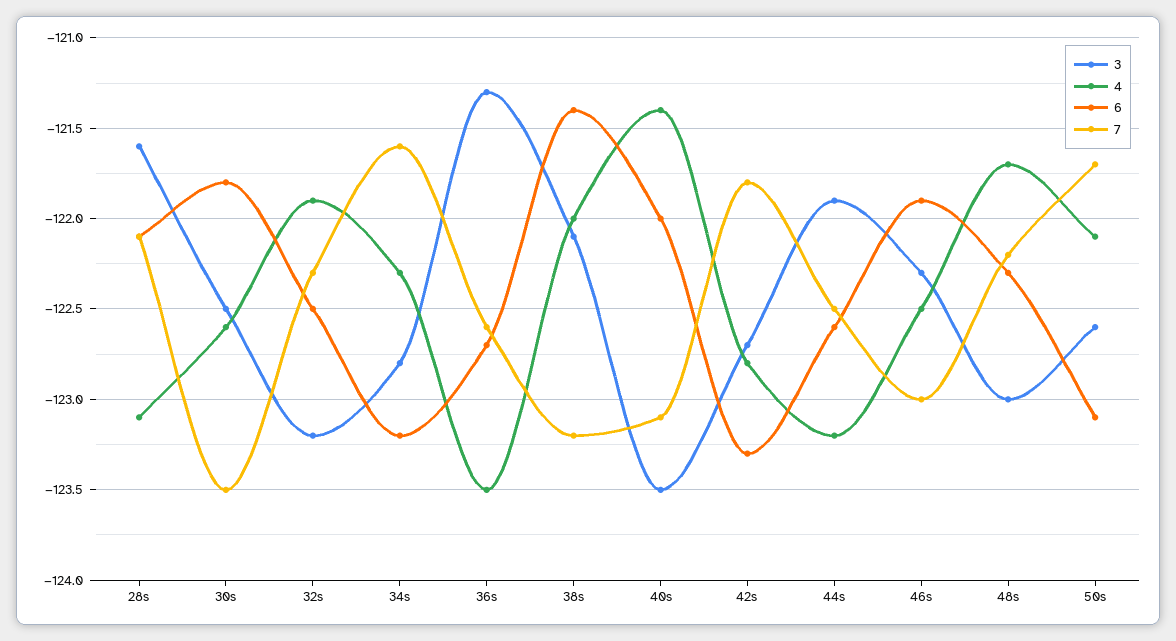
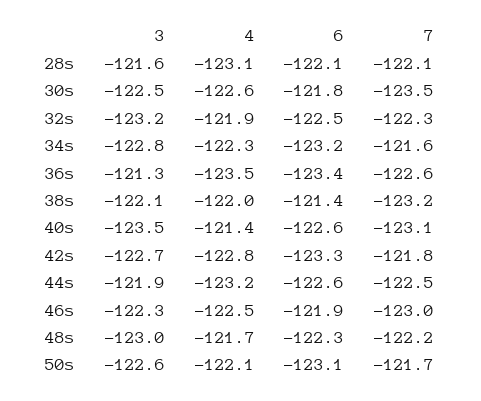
6, 36s: -122.7 -> -123.4
6, 40s: -122 -> -122.6

